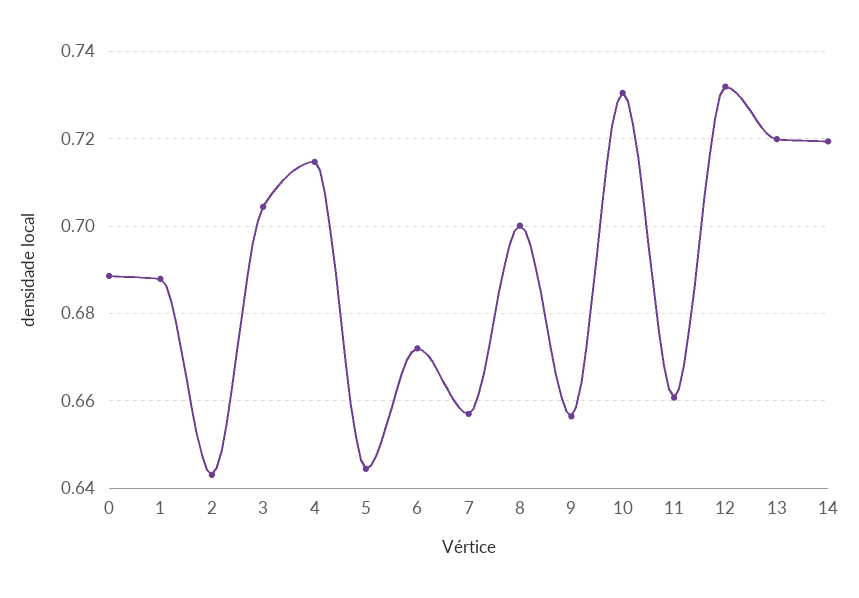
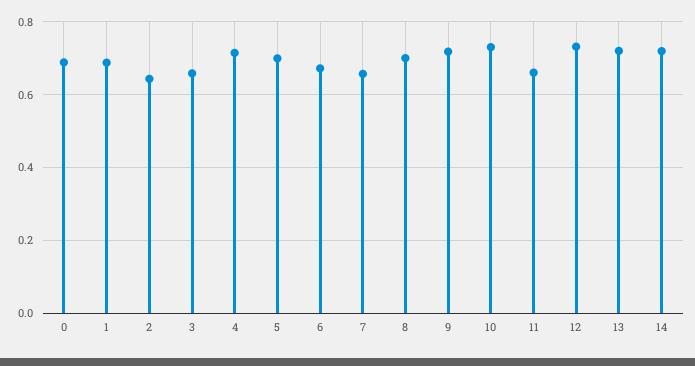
3: 0.704 -> 0.66
5: 0.644 -> 0.7
9: 0.656 -> 0.72

